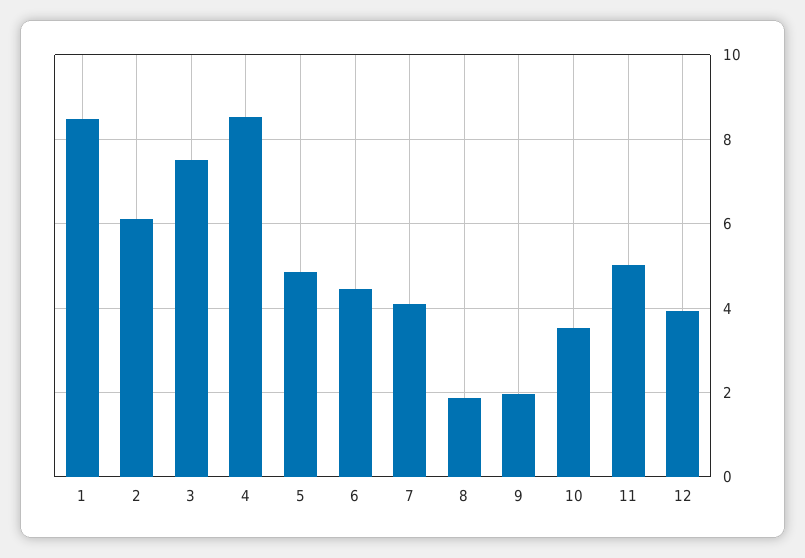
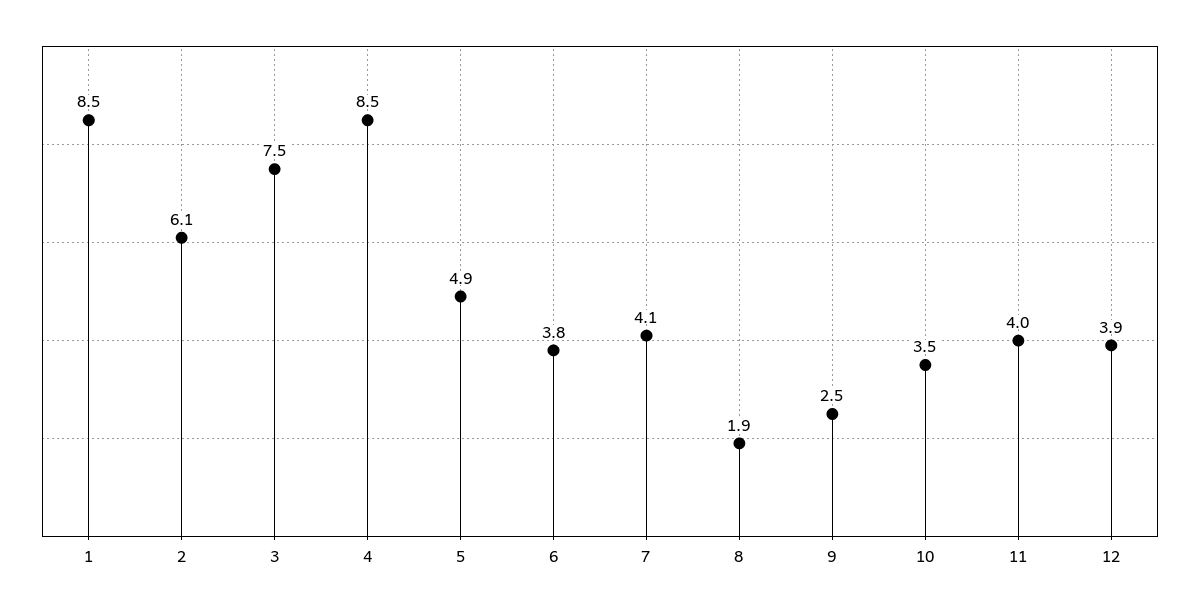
6: 4.4 -> 3.8
9: 2 -> 2.5
11: 5 -> 4

